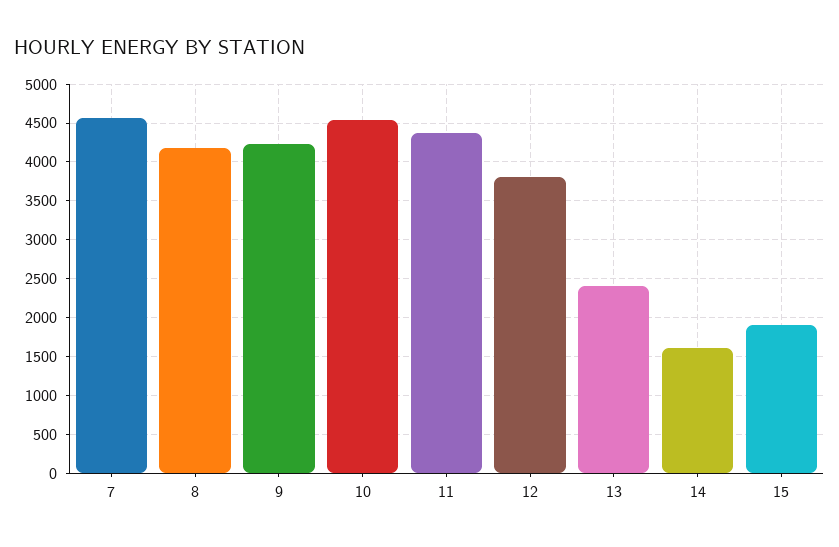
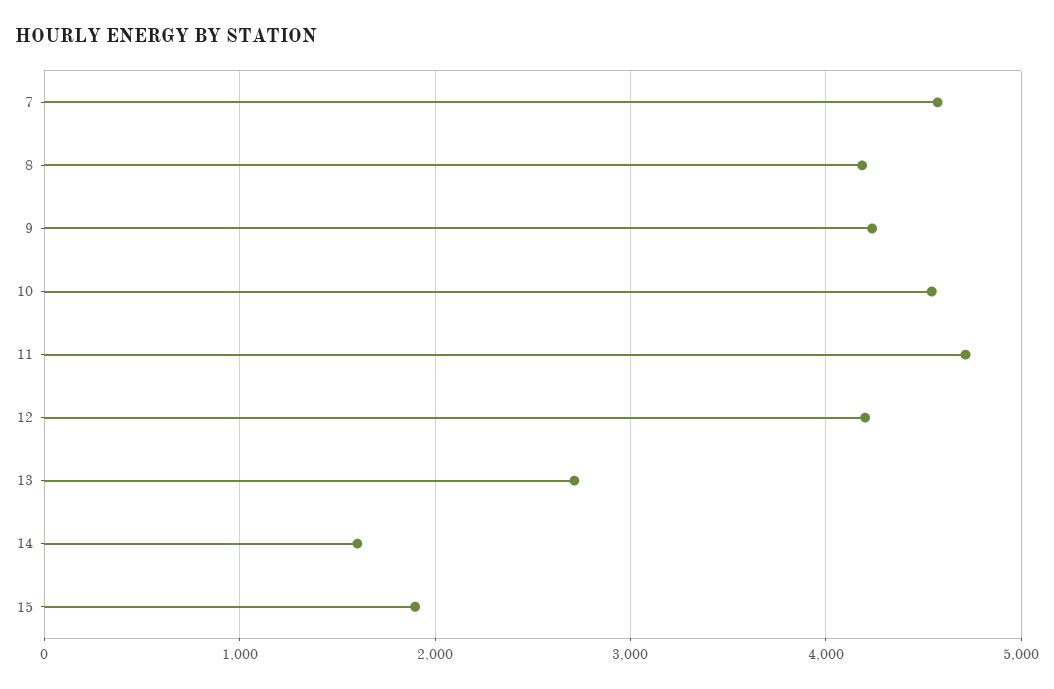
11: 4400 -> 4700
12: 3800 -> 4200
13: 2400 -> 2700

